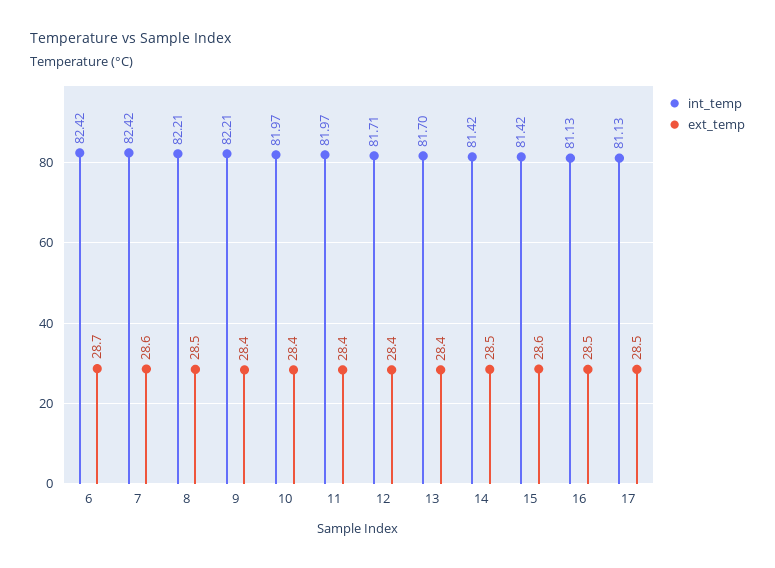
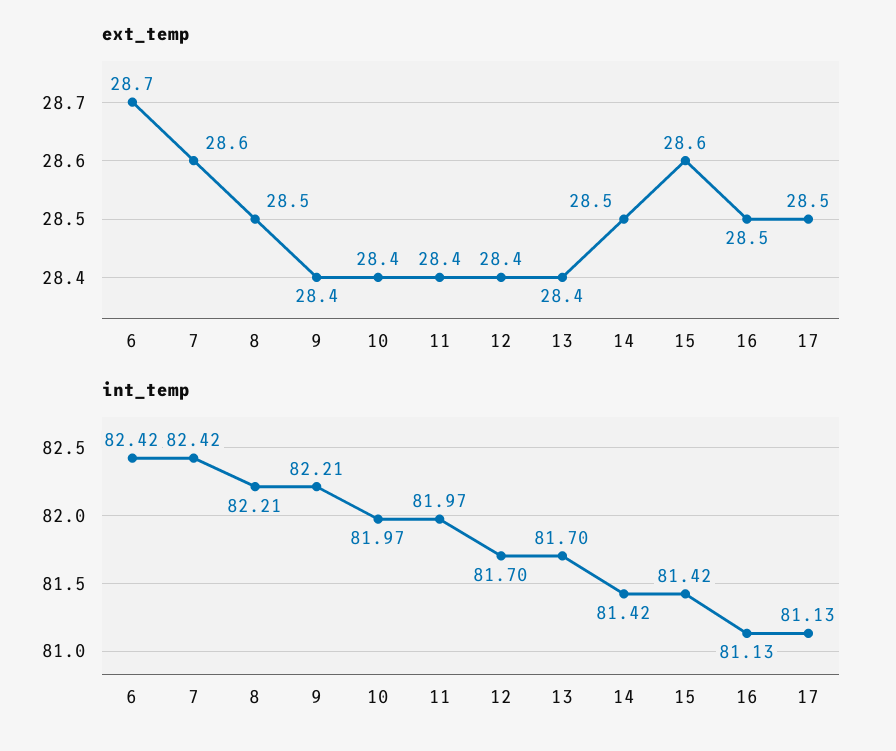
int_temp, 12: 81.71 -> 81.7

